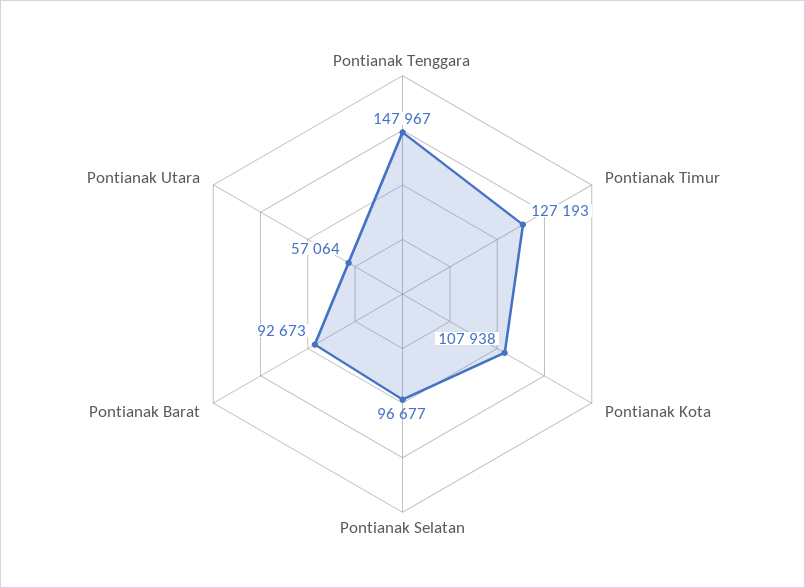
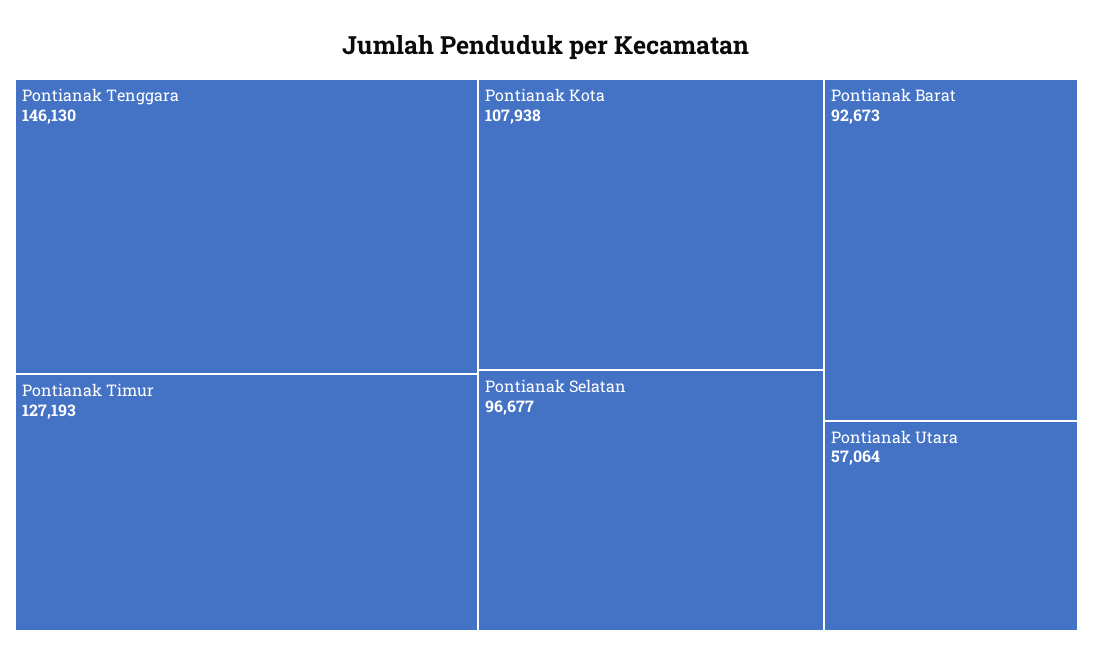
Pontianak Tenggara: 147967 -> 146130

